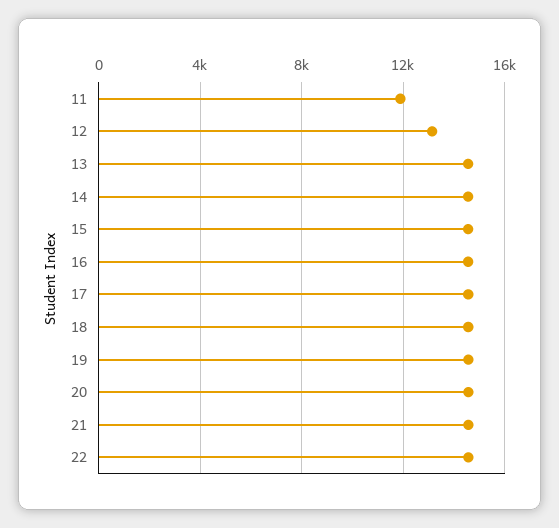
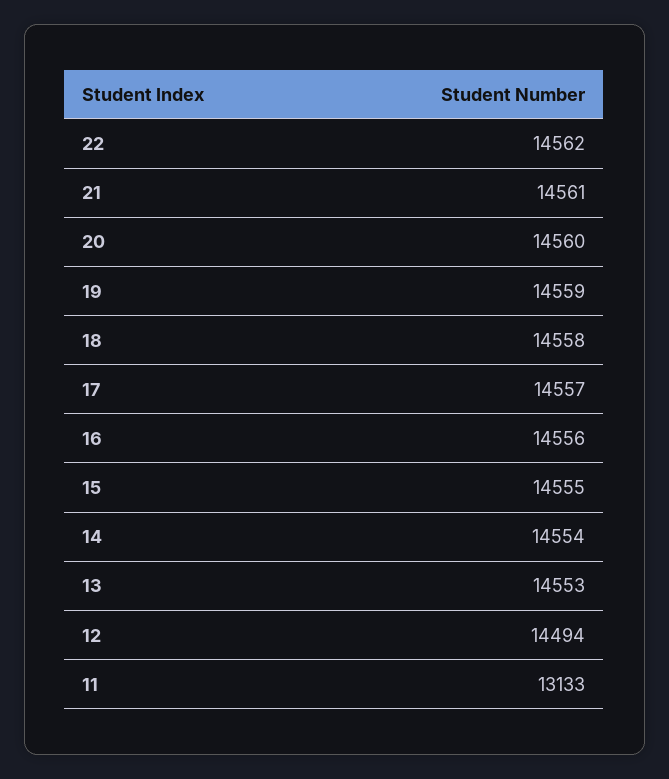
11: 12000 -> 13133
12: 13000 -> 14494

